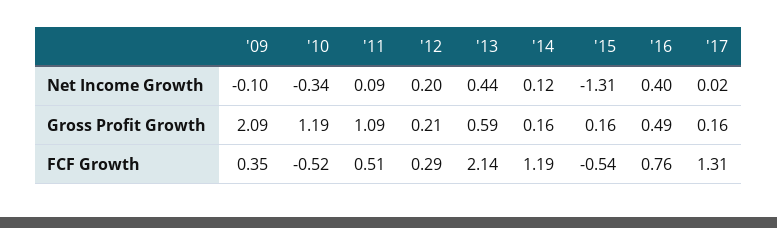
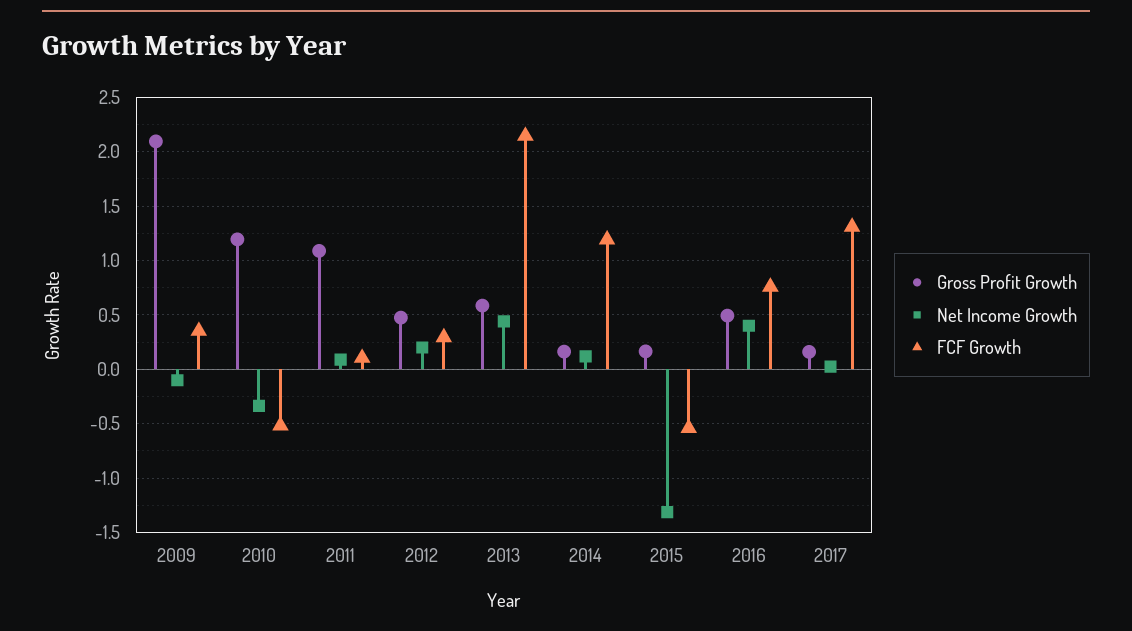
Gross Profit Growth, '12: 0.21 -> 0.5
FCF Growth, '11: 0.51 -> 0.1

